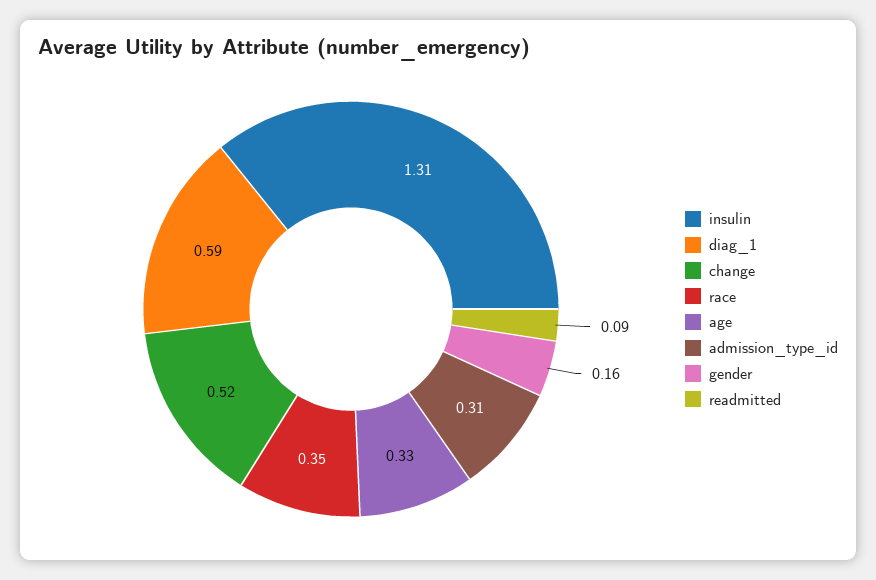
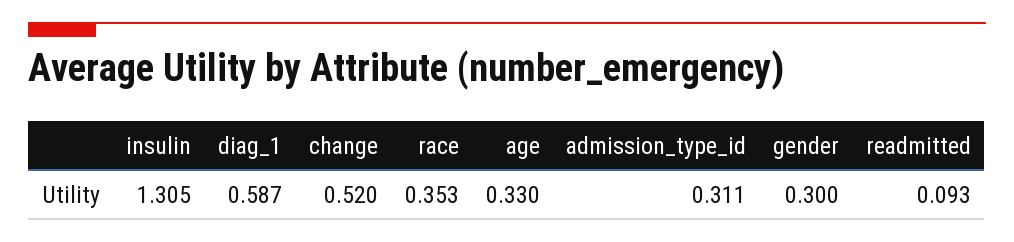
gender: 0.16 -> 0.3

